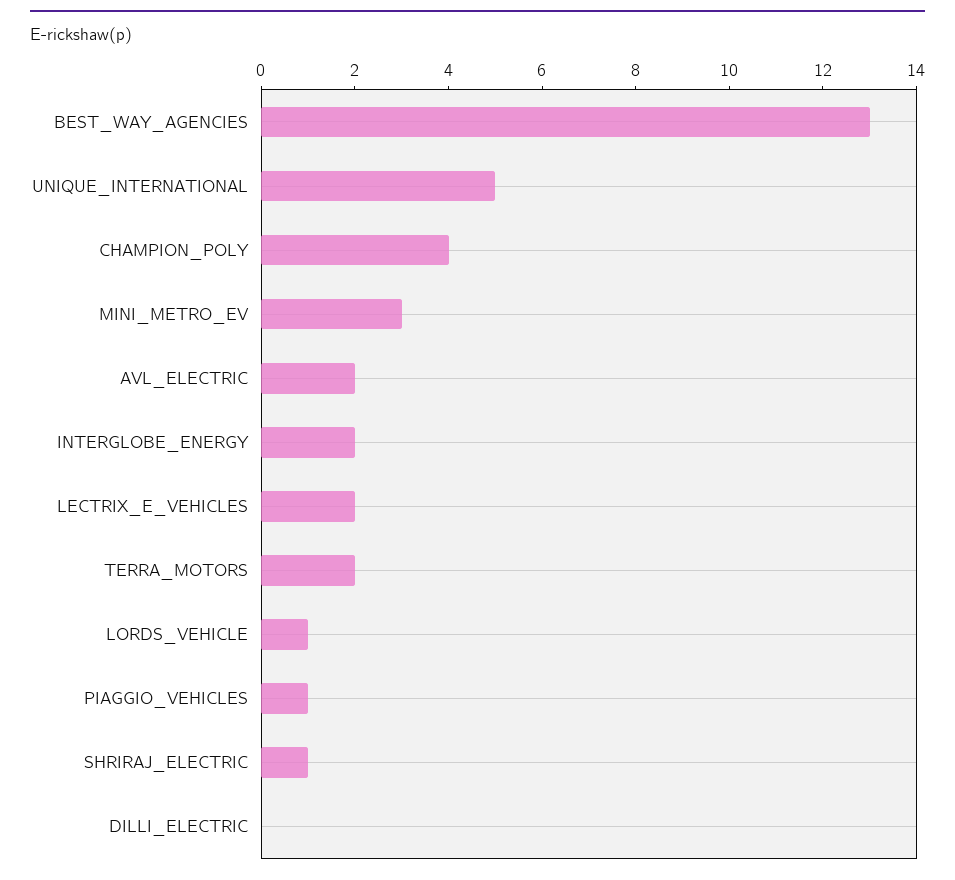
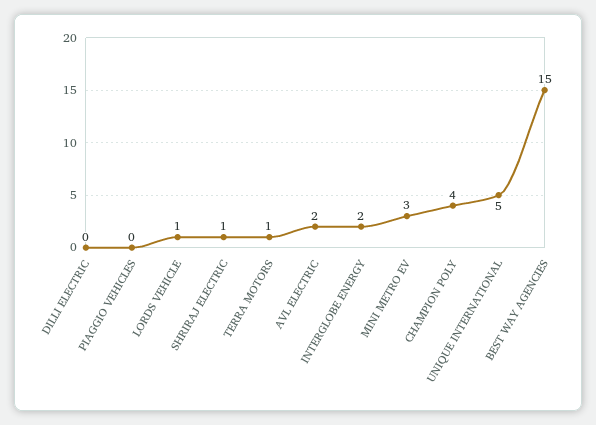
BEST_WAY_AGENCIES: 13 -> 15
LECTRIX_E_VEHICLES: 2 -> none
TERRA_MOTORS: 2 -> 1
PIAGGIO_VEHICLES: 1 -> 0

